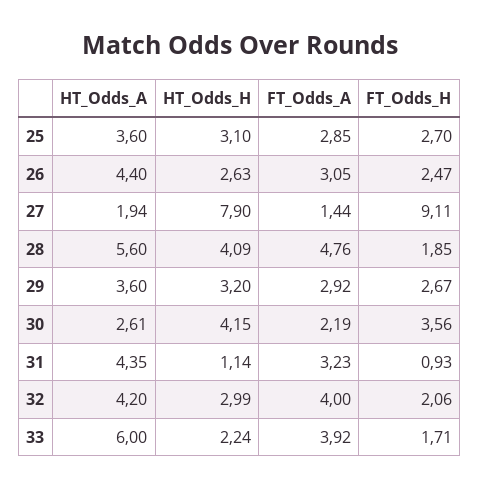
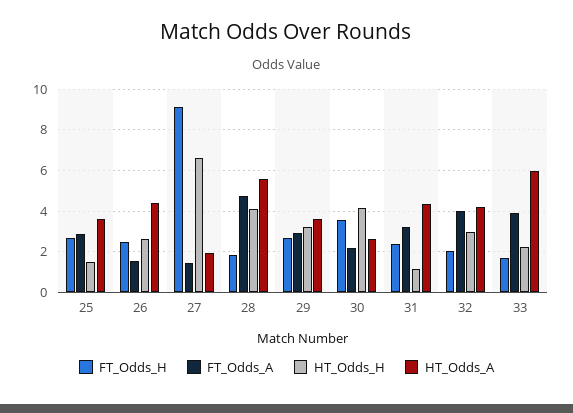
HT_Odds_H, 25: 3.1 -> 1.5
FT_Odds_A, 26: 3.05 -> 1.5
HT_Odds_H, 27: 7.9 -> 6.5
FT_Odds_H, 31: 0.93 -> 2.5

